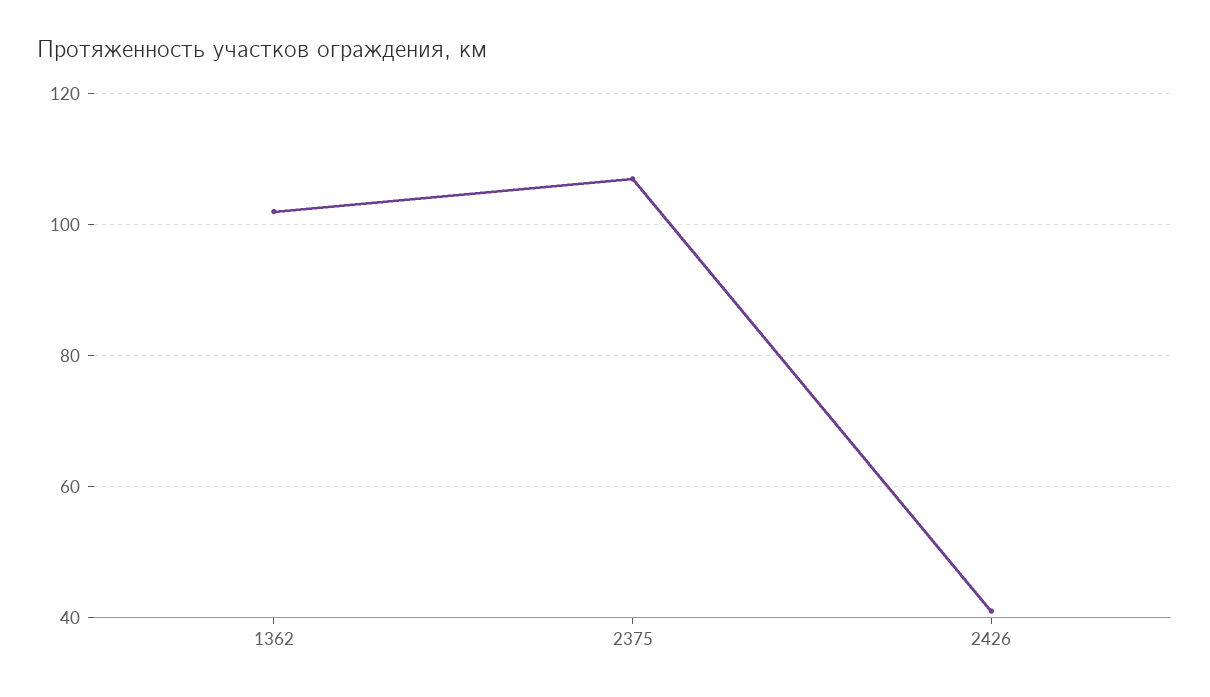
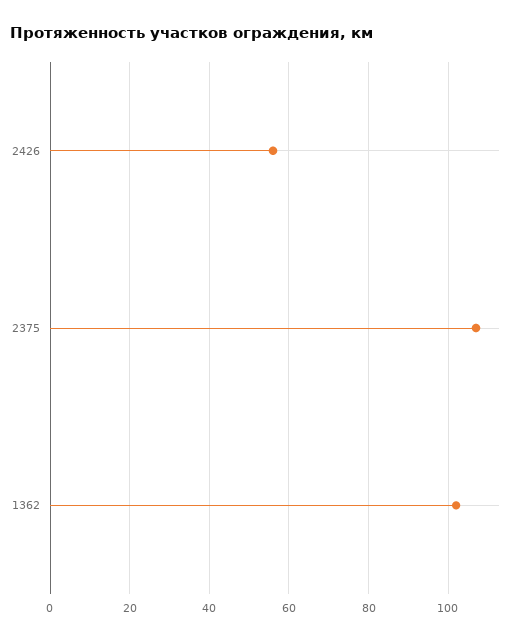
2426: 40 -> 55

